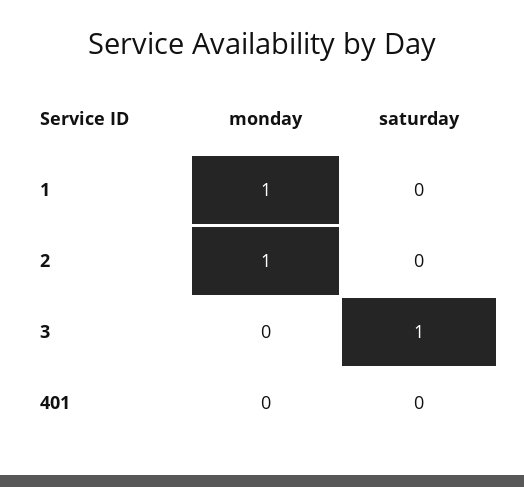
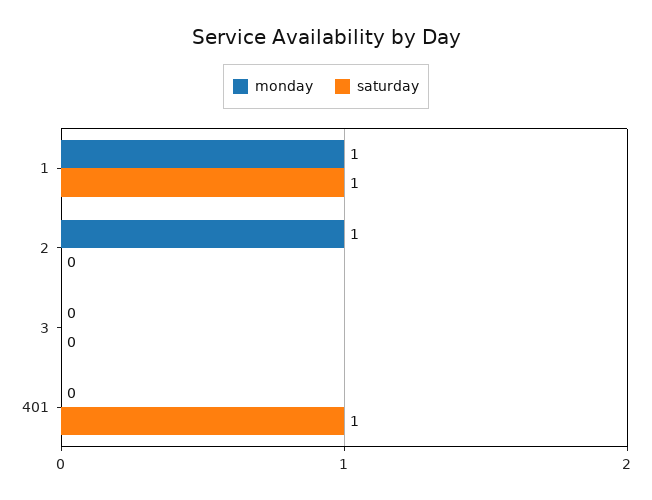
saturday, 1: 0 -> 1
saturday, 3: 1 -> 0
saturday, 401: 0 -> 1

